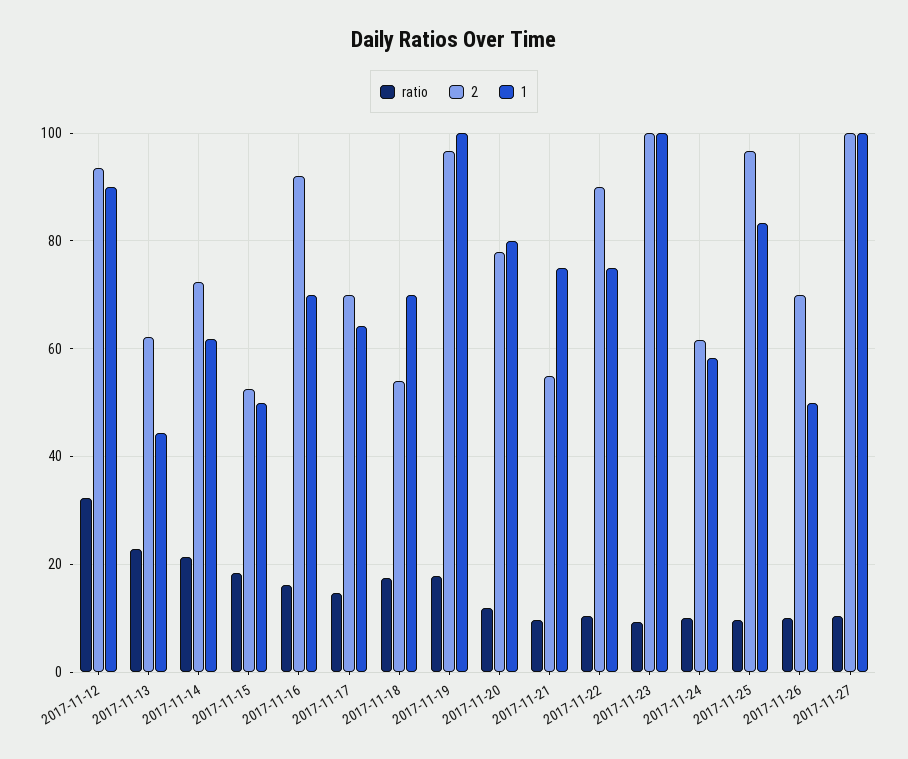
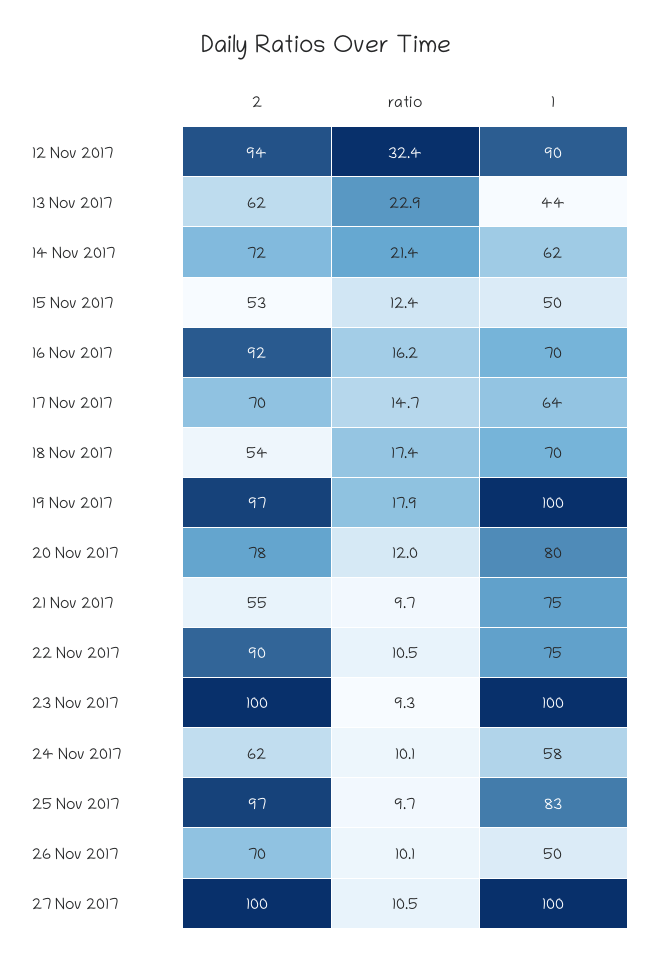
ratio, 2017-11-15: 18 -> 12.4

